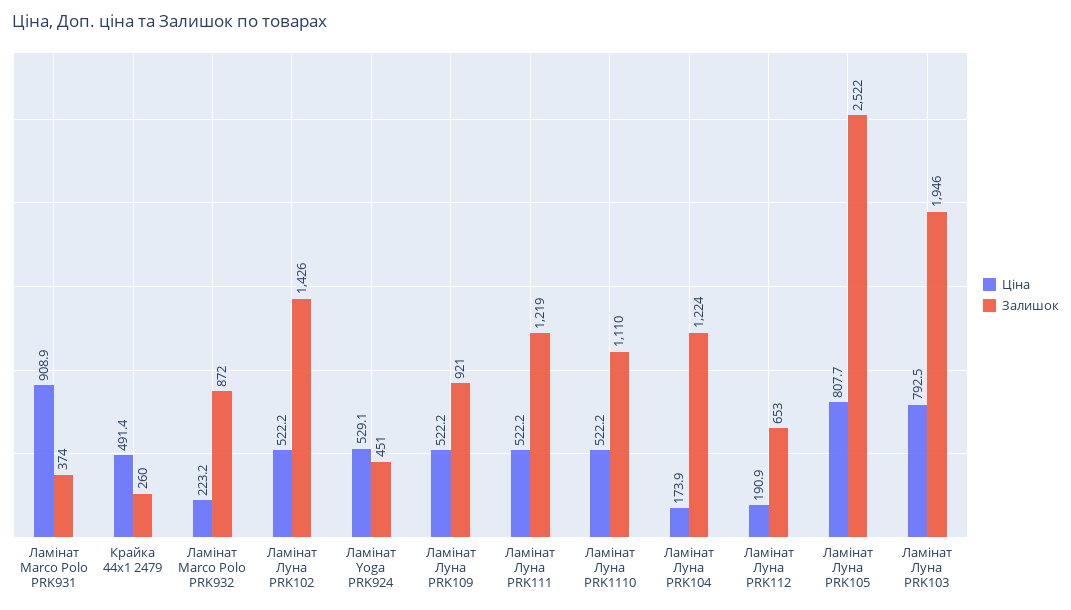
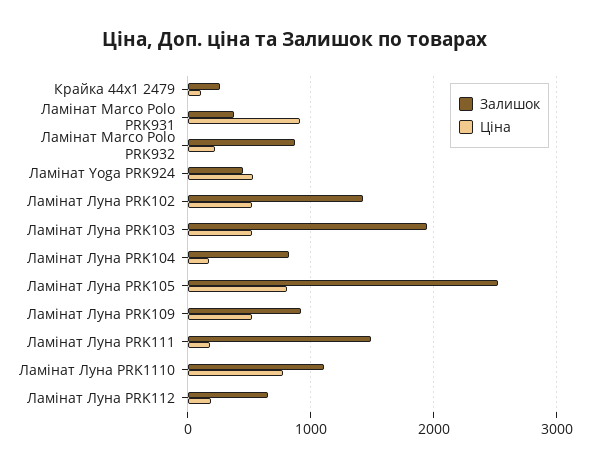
Ціна, Крайка 44x1 2479: 491.4 -> 100
Ціна, Ламінат Луна PRK111: 522.2 -> 200
Залишок, Ламінат Луна PRK111: 1219 -> 1500
Ціна, Ламінат Луна PRK1110: 522.2 -> 800
Залишок, Ламінат Луна PRK104: 1224 -> 800
Ціна, Ламінат Луна PRK103: 792.5 -> 500

